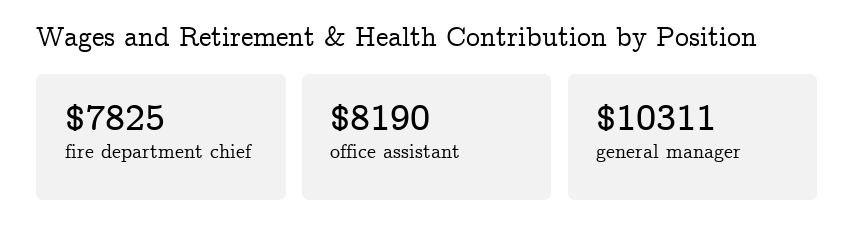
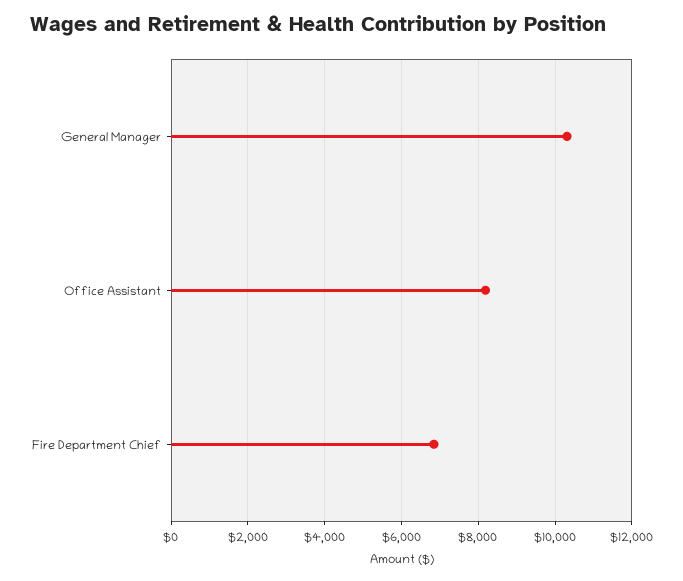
fire department chief: 7825 -> 6800

